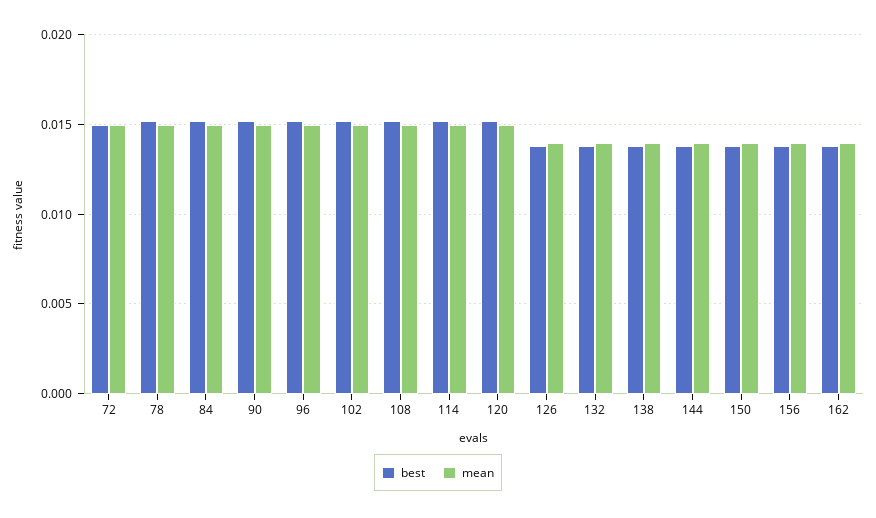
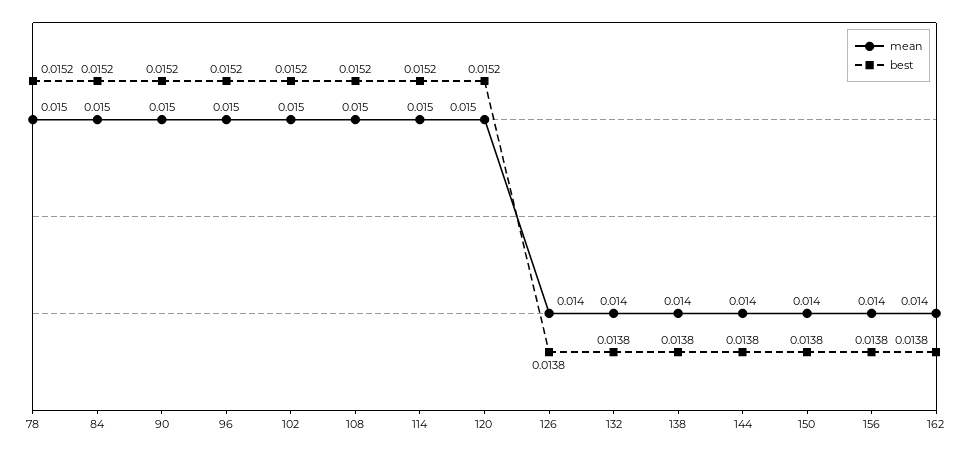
best, 72: 0.015 -> none
mean, 72: 0.015 -> none

